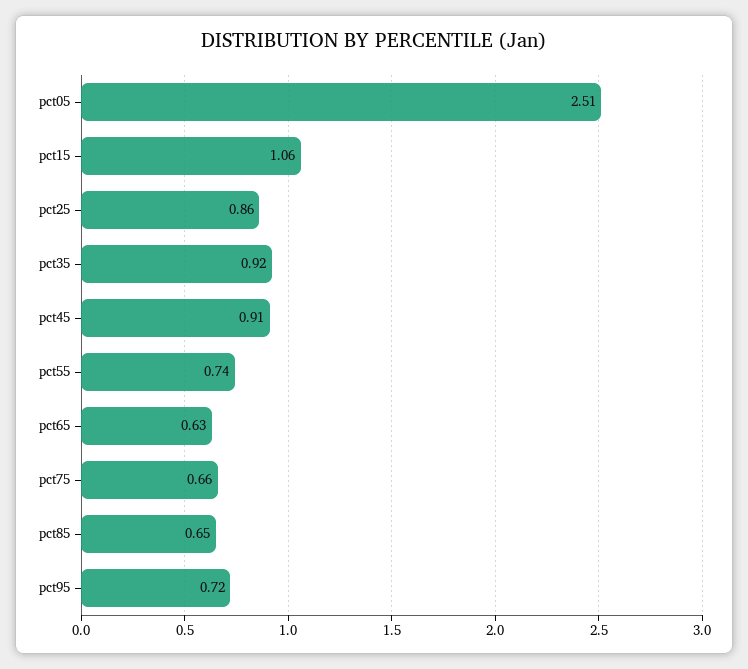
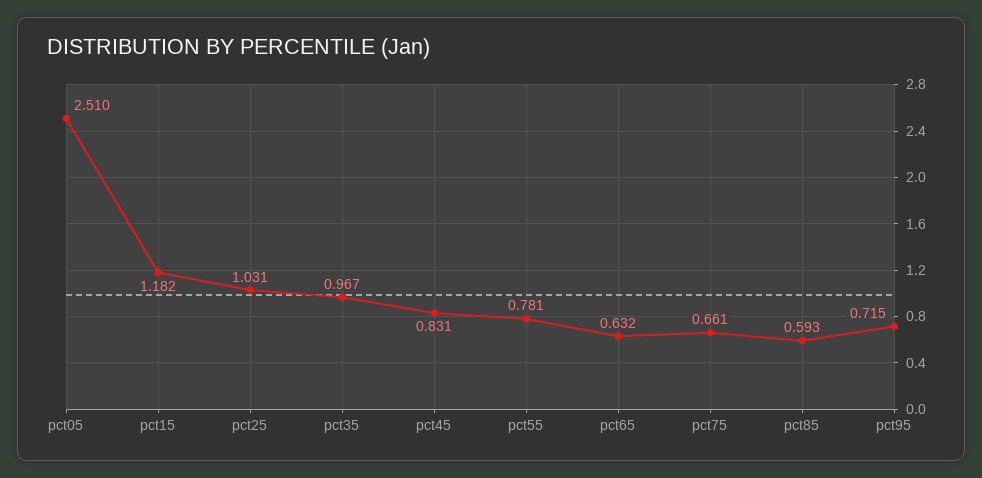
pct15: 1.06 -> 1.182
pct25: 0.86 -> 1.031
pct35: 0.92 -> 0.967
pct45: 0.91 -> 0.831
pct55: 0.74 -> 0.781
pct85: 0.65 -> 0.593

